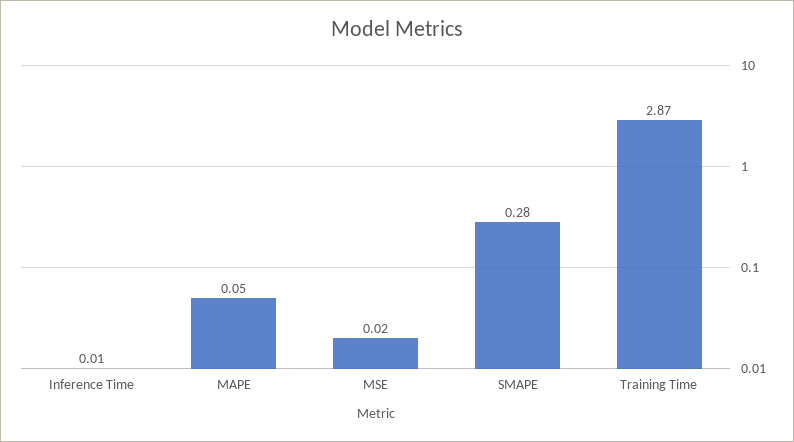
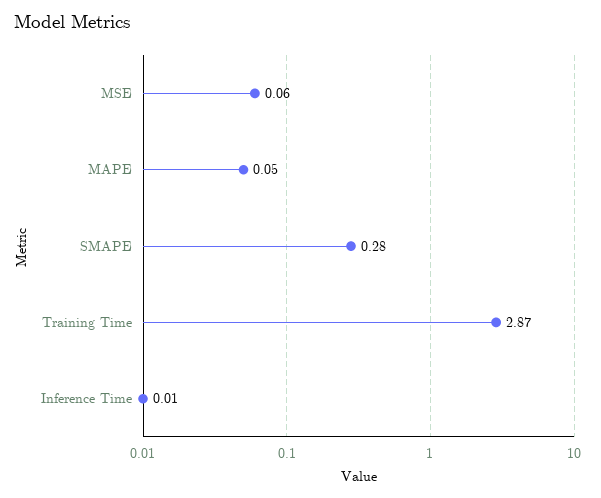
MSE: 0.02 -> 0.06

